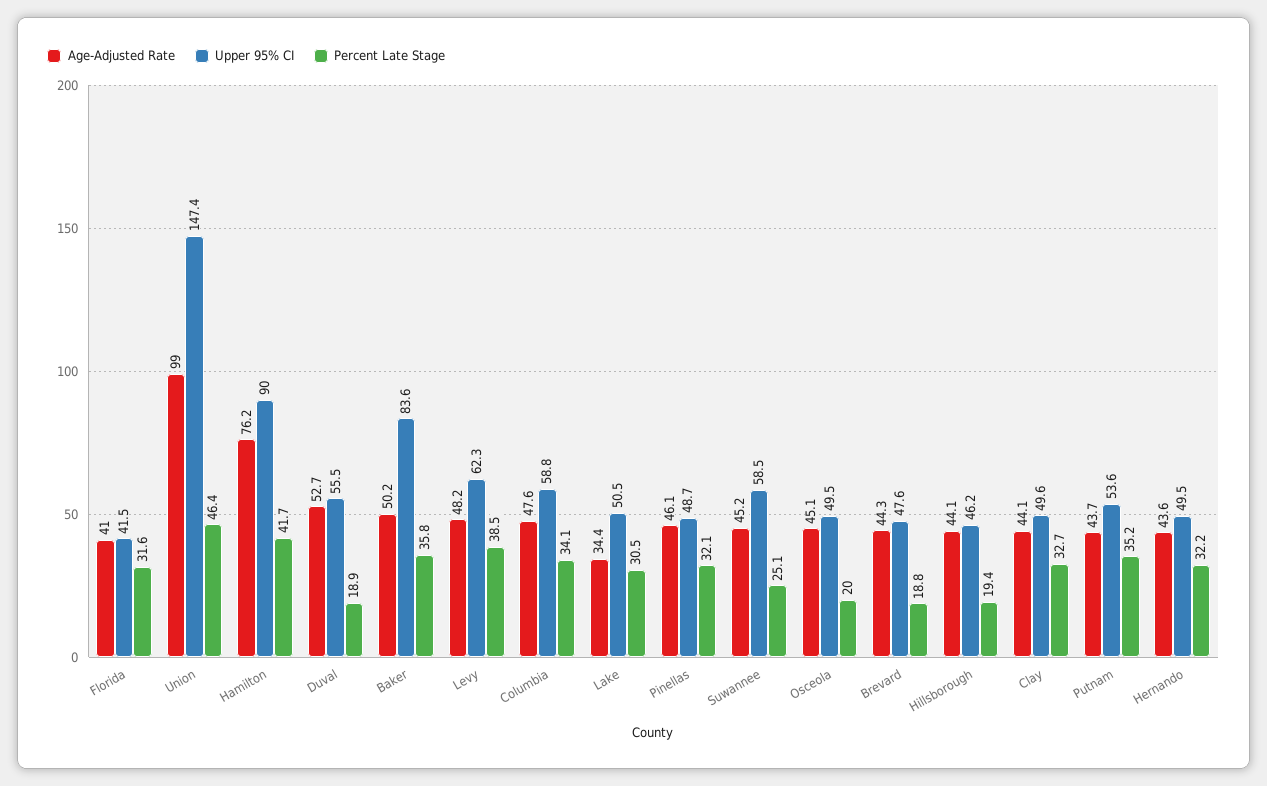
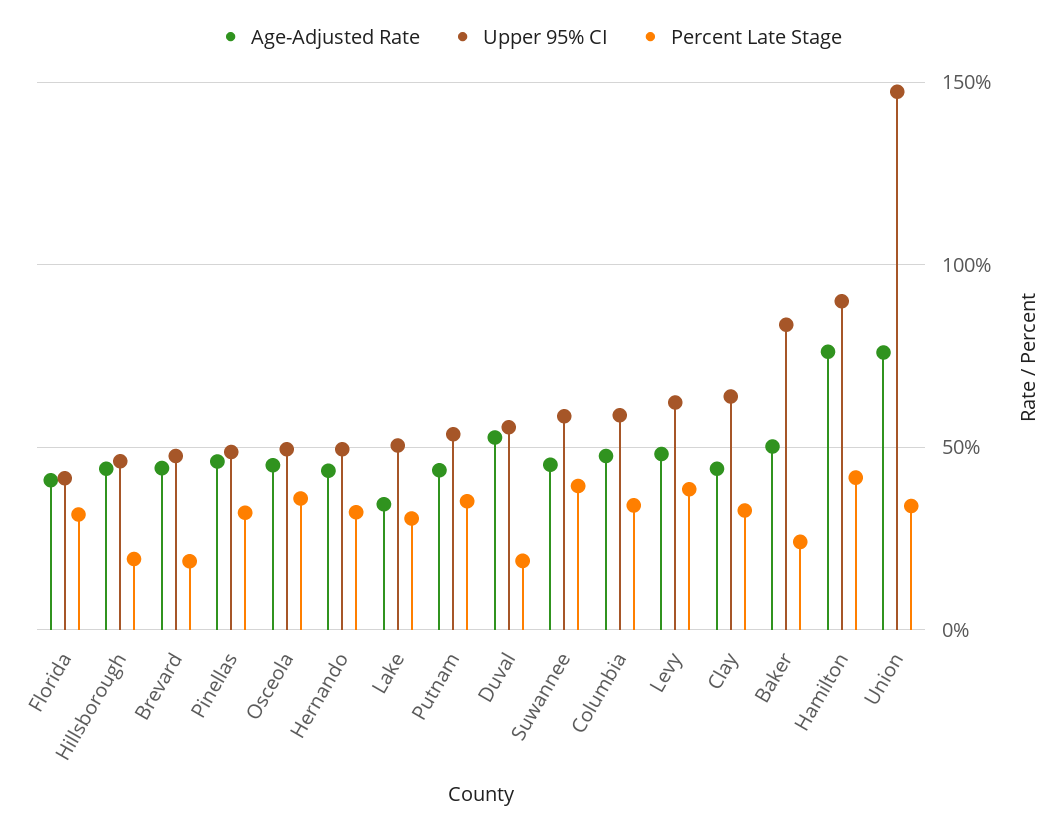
Age-Adjusted Rate, Union: 99 -> 75
Percent Late Stage, Union: 46.4 -> 35
Percent Late Stage, Baker: 35.8 -> 25
Percent Late Stage, Suwannee: 25.1 -> 40
Percent Late Stage, Osceola: 20 -> 35
Upper 95% CI, Clay: 49.6 -> 65

